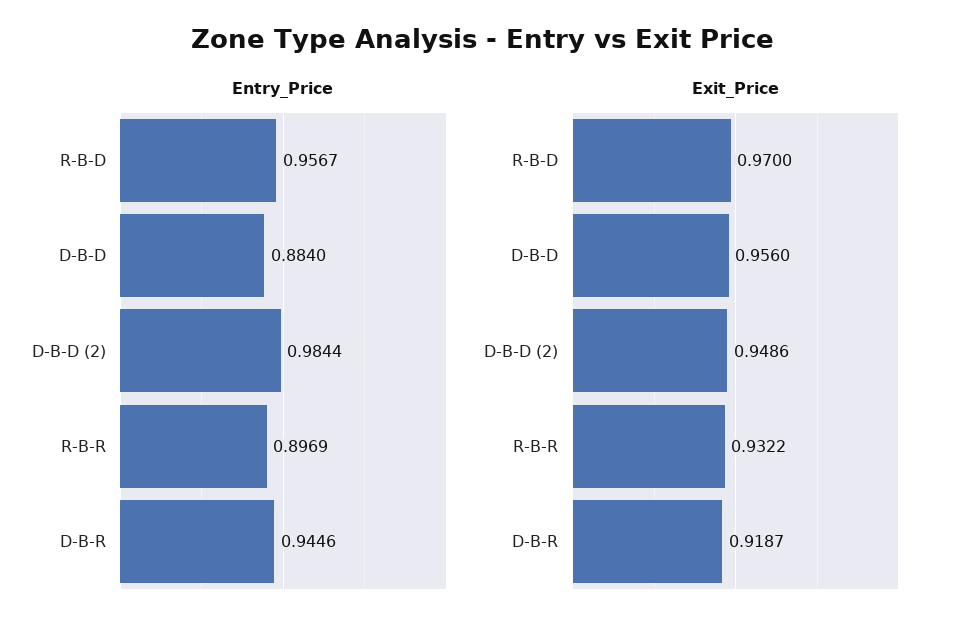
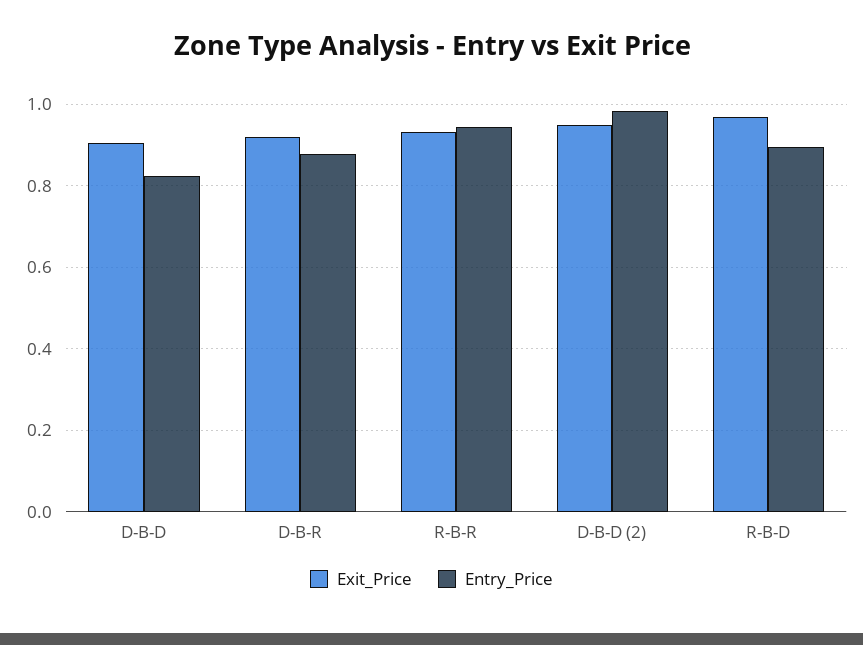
Entry_Price, R-B-D: 0.9567 -> 0.9
Entry_Price, D-B-D: 0.884 -> 0.82
Entry_Price, R-B-R: 0.8969 -> 0.94
Entry_Price, D-B-R: 0.9446 -> 0.88
Exit_Price, D-B-D: 0.956 -> 0.9

